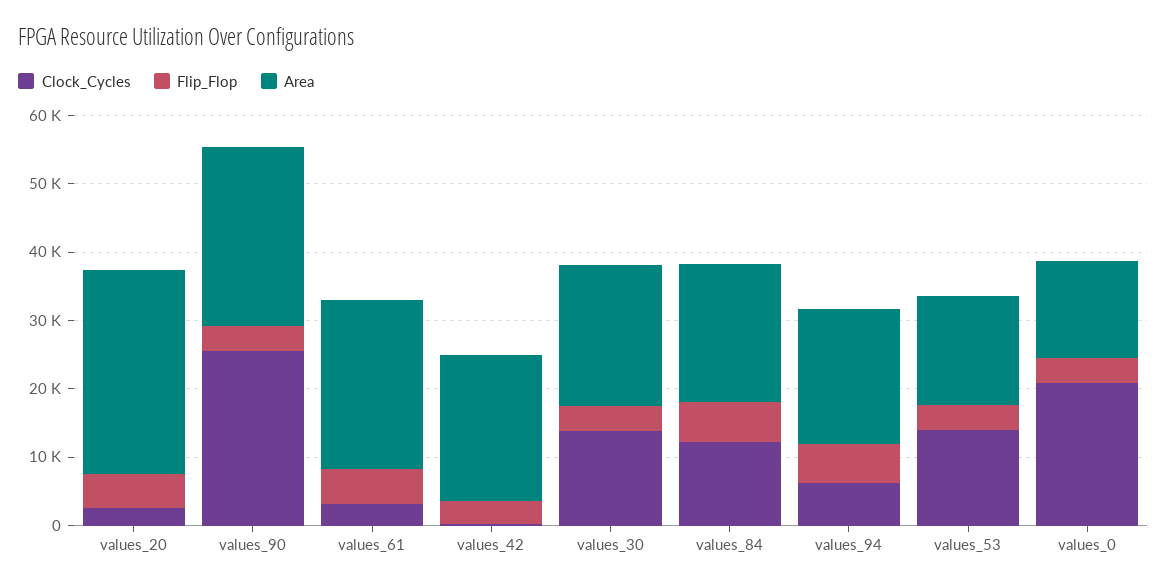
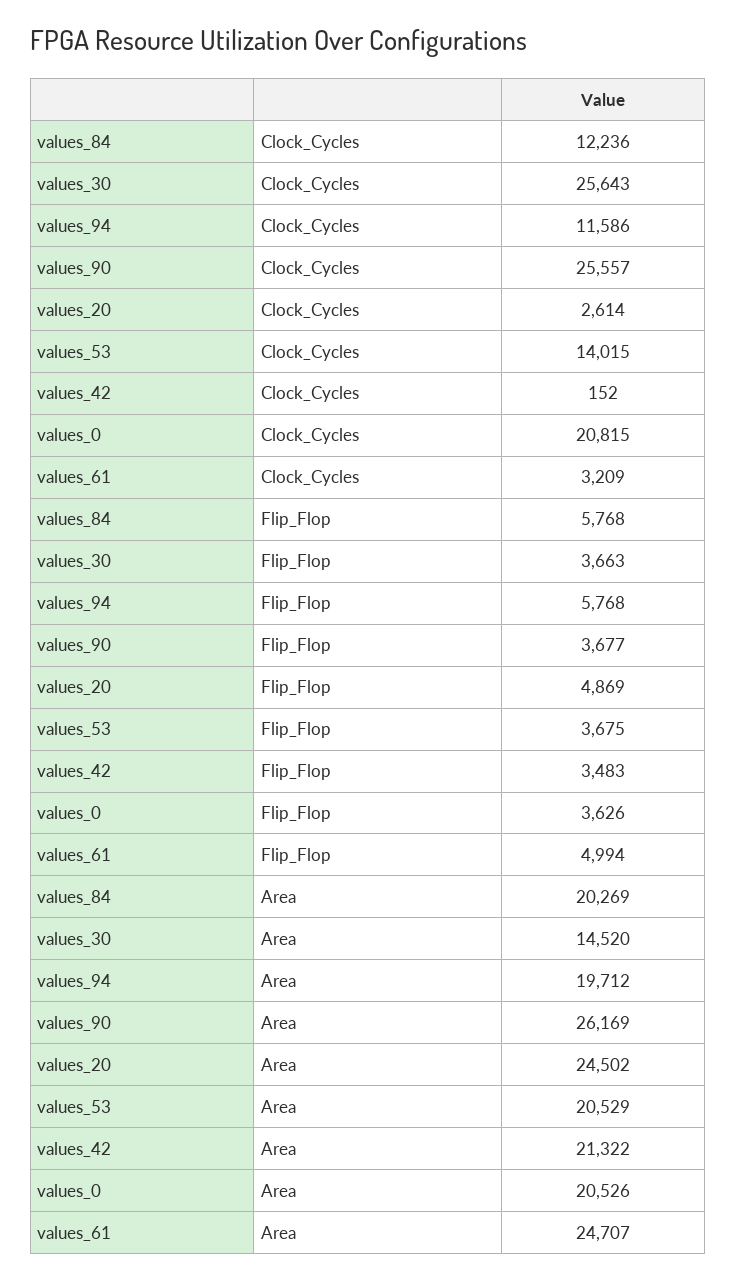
Area, values_20: 30000 -> 24502
Clock_Cycles, values_30: 14000 -> 25643
Area, values_30: 20000 -> 14520
Clock_Cycles, values_94: 6000 -> 11586
Area, values_53: 16000 -> 20529
Area, values_0: 14000 -> 20526

